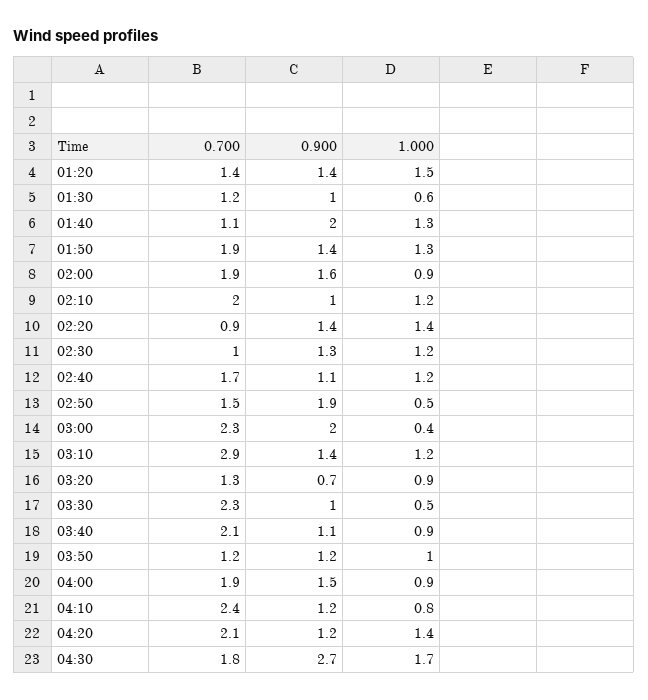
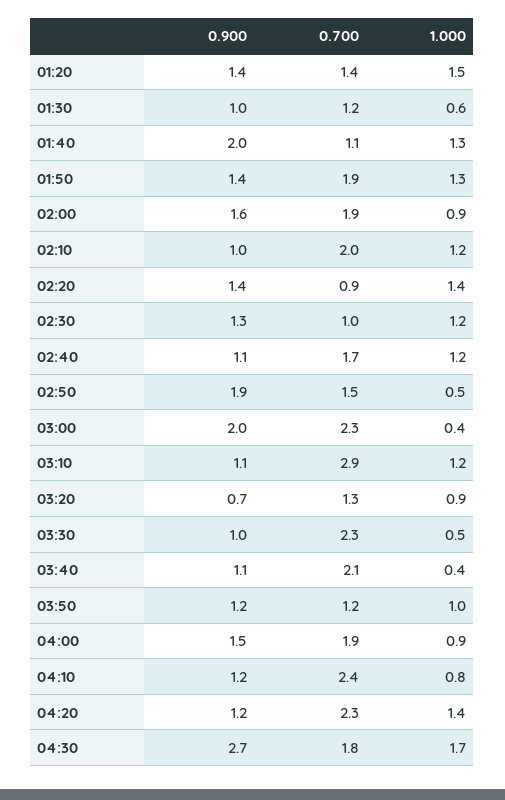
0.900, 03:10: 1.4 -> 1.1
1.000, 03:40: 0.9 -> 0.4
0.700, 04:20: 2.1 -> 2.3

